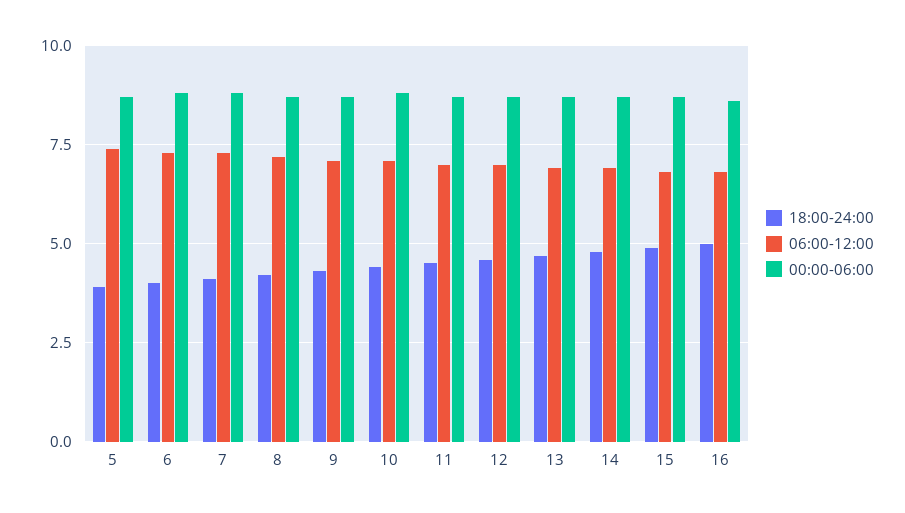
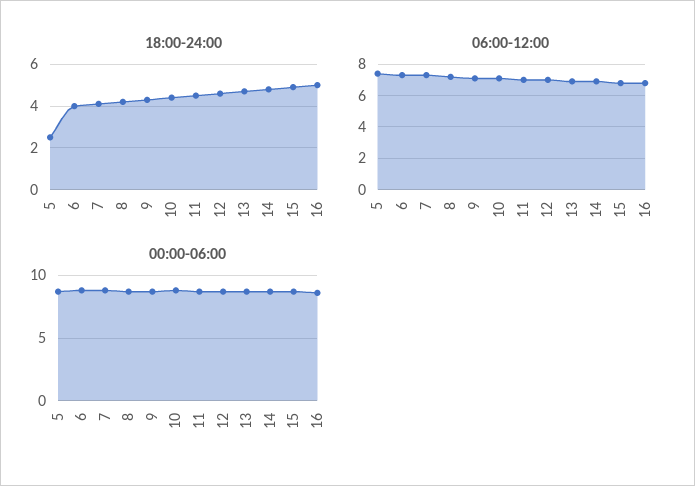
18:00-24:00, 5: 4 -> 2.5

